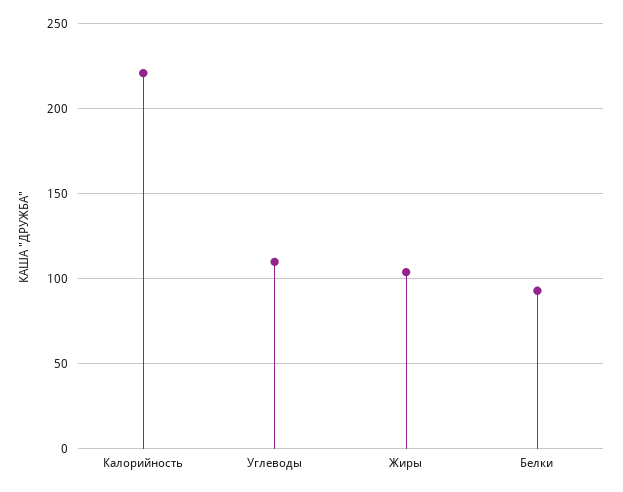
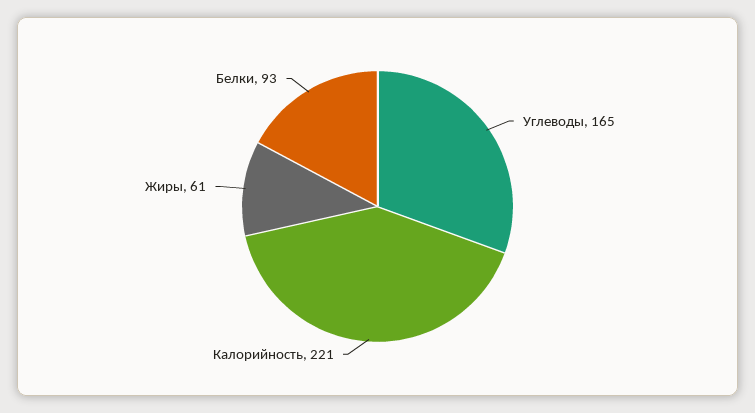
Углеводы: 110 -> 165
Жиры: 105 -> 61

